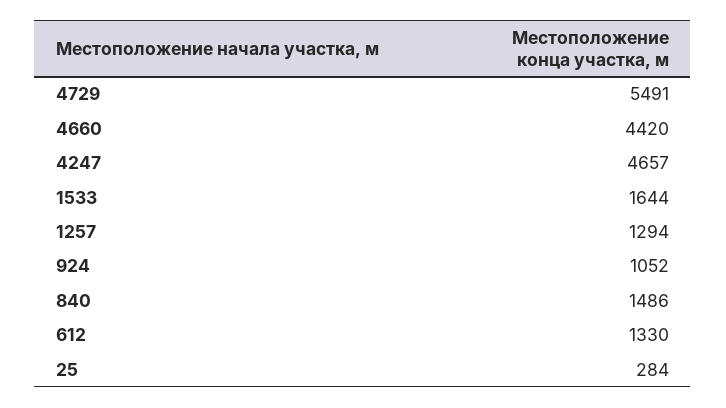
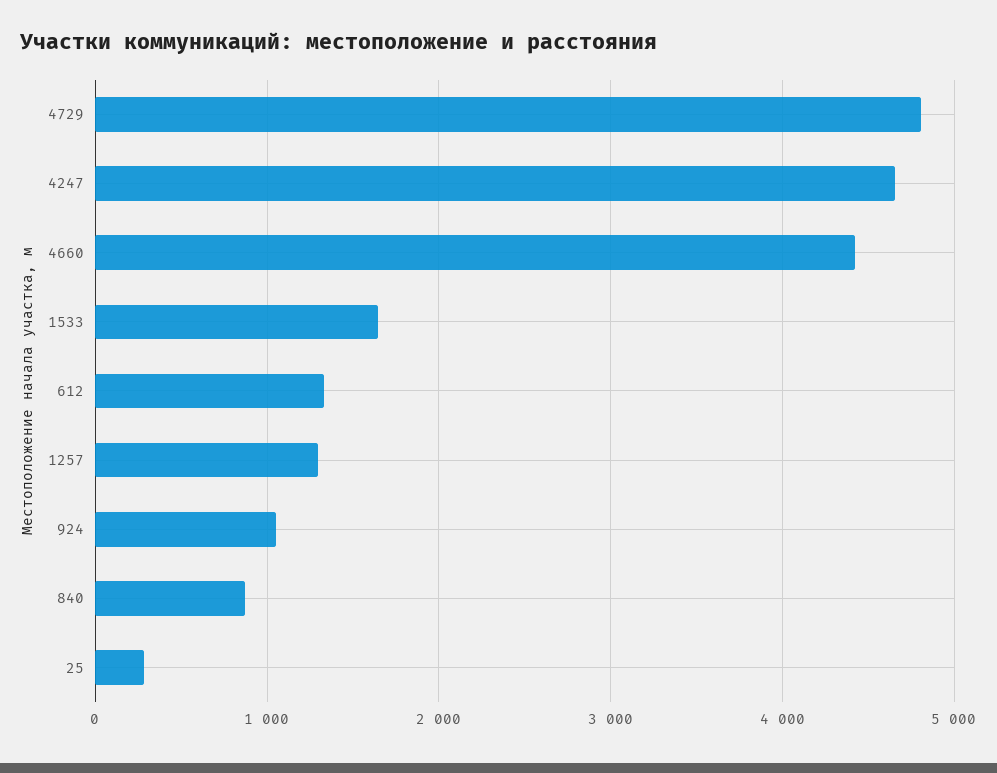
4729: 5491 -> 4800
840: 1486 -> 900

